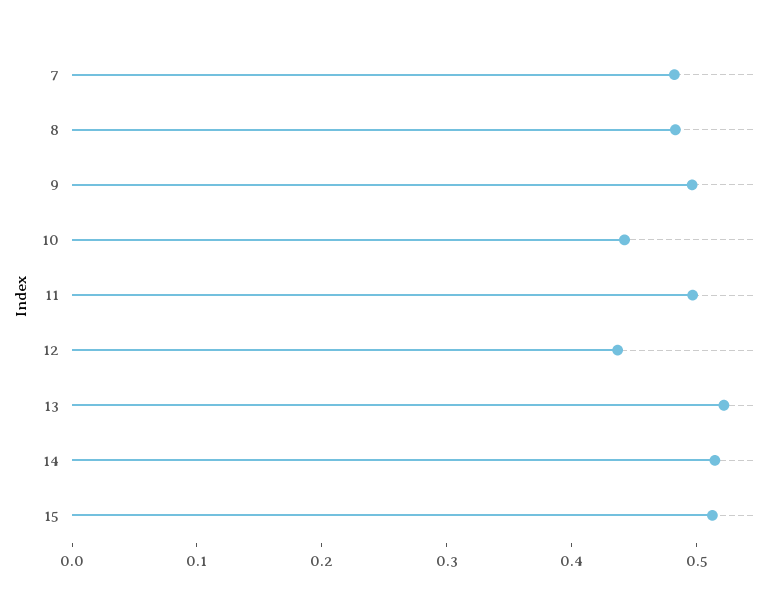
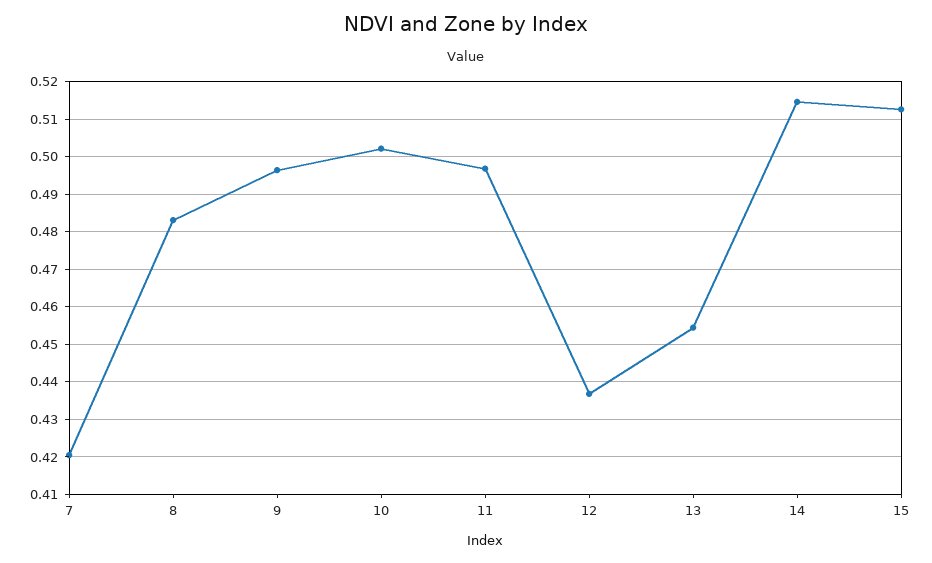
7: 0.48 -> 0.42
10: 0.44 -> 0.502
13: 0.52 -> 0.454

